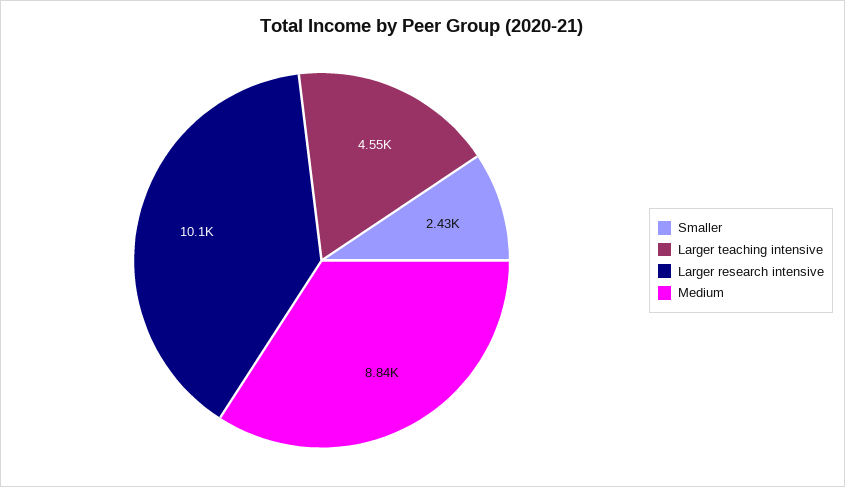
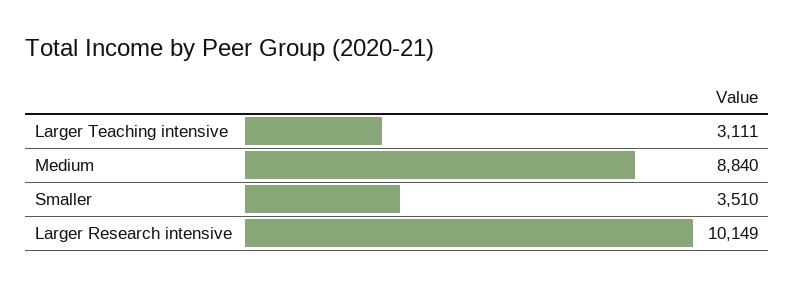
Smaller: 2430 -> 3510
Larger teaching intensive: 4550 -> 3111

